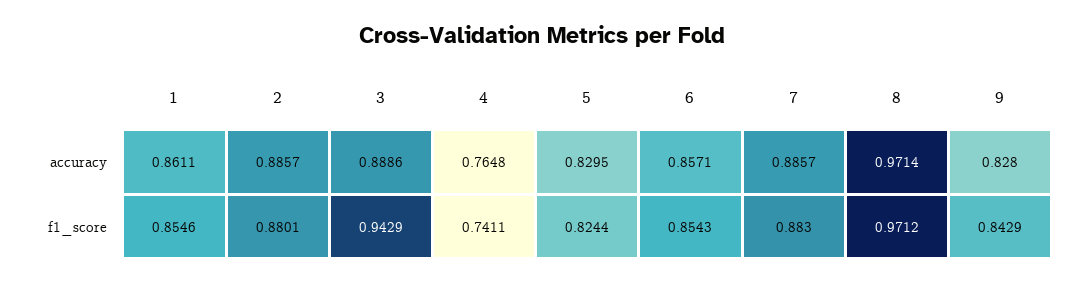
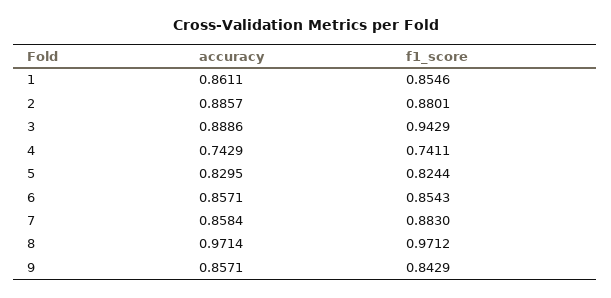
4, accuracy: 0.7648 -> 0.7429
7, accuracy: 0.8857 -> 0.8584
9, accuracy: 0.828 -> 0.8571

